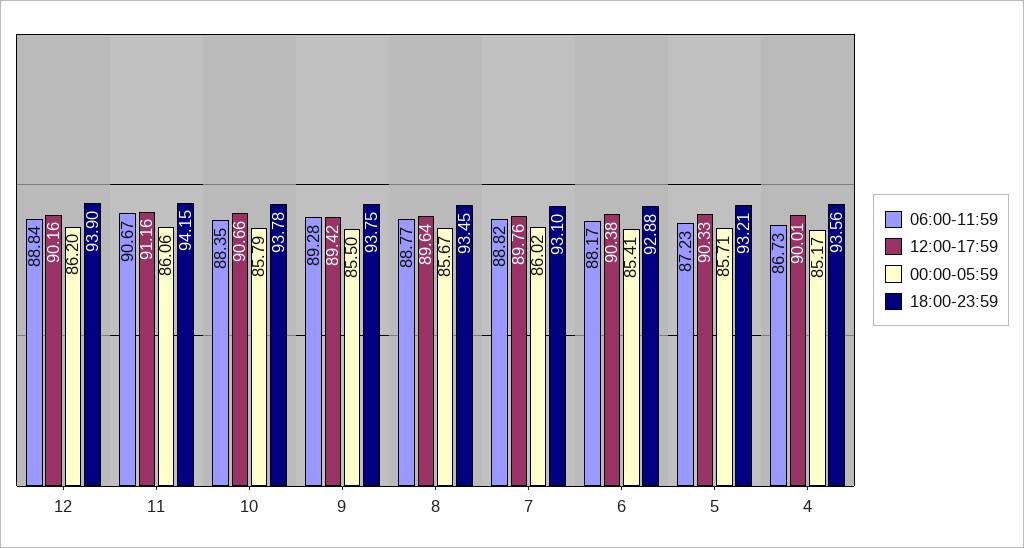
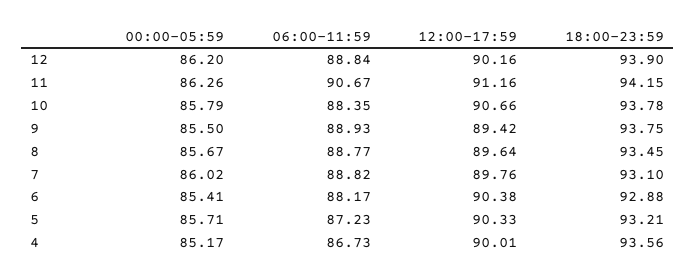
00:00-05:59, 11: 86.06 -> 86.26
06:00-11:59, 9: 89.28 -> 88.93

